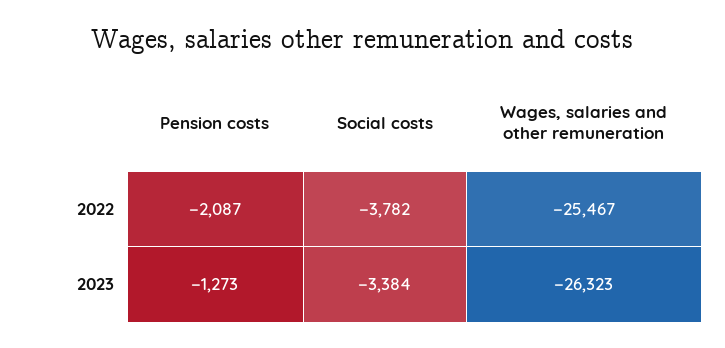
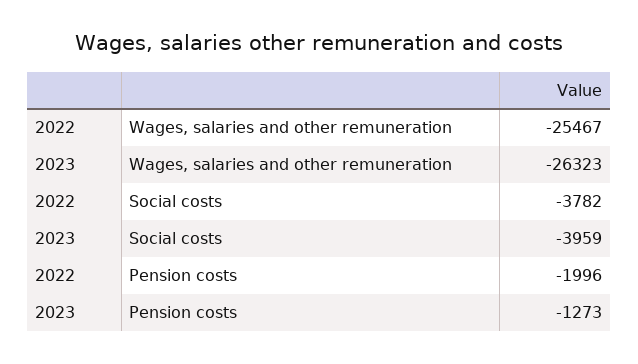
Pension costs, 2022: -2087 -> -1996
Social costs, 2023: -3384 -> -3959

